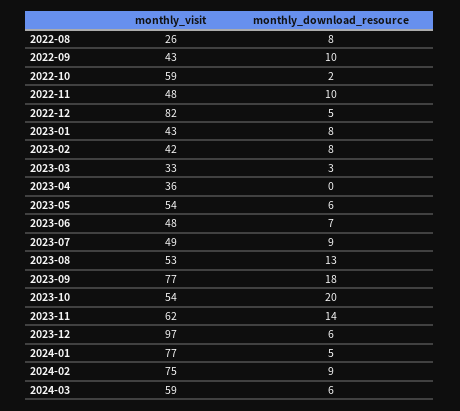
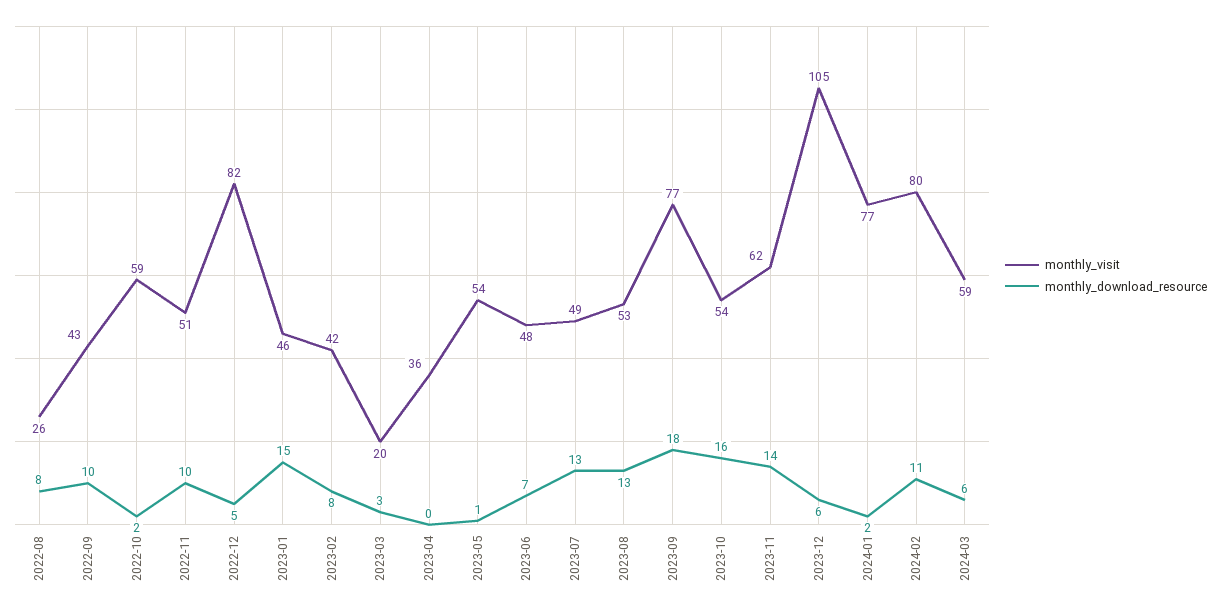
monthly_visit, 2022-11: 48 -> 51
monthly_visit, 2023-01: 43 -> 46
monthly_download_resource, 2023-01: 8 -> 15
monthly_visit, 2023-03: 33 -> 20
monthly_download_resource, 2023-05: 6 -> 1
monthly_download_resource, 2023-07: 9 -> 13
monthly_download_resource, 2023-10: 20 -> 16
monthly_visit, 2023-12: 97 -> 105
monthly_download_resource, 2024-01: 5 -> 2
monthly_visit, 2024-02: 75 -> 80
monthly_download_resource, 2024-02: 9 -> 11

